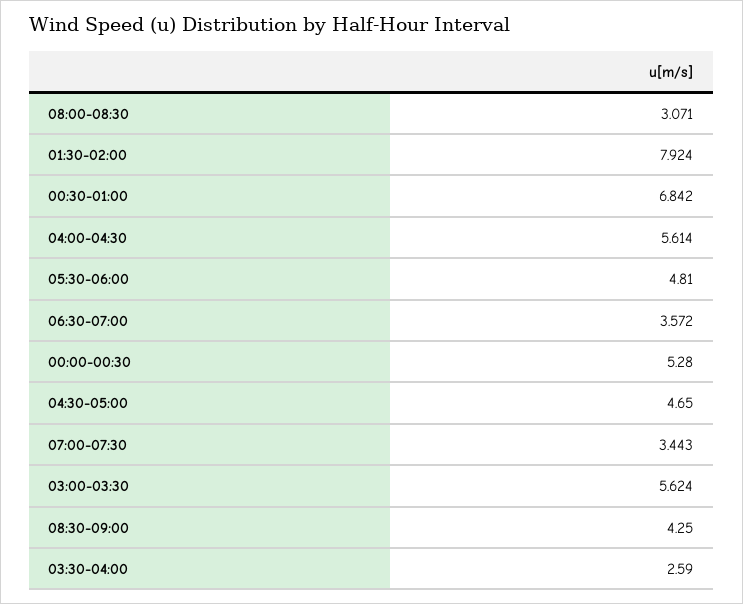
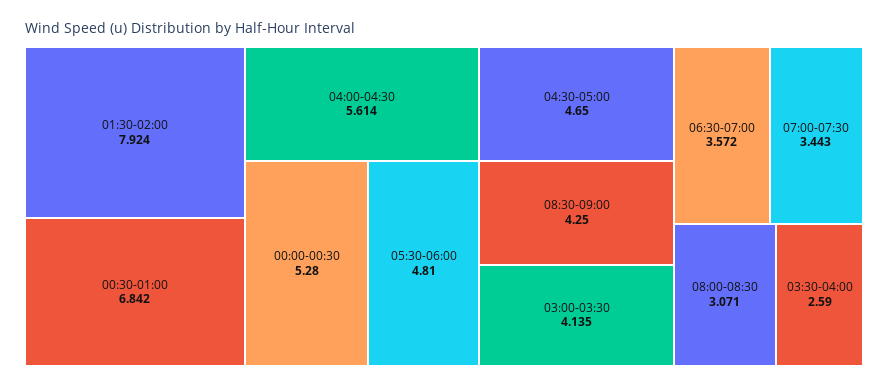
03:00-03:30: 5.624 -> 4.135

